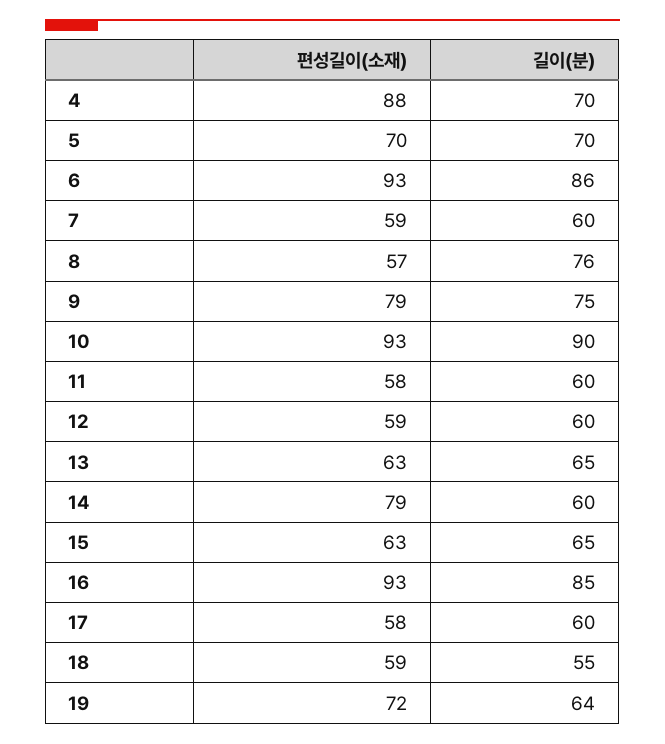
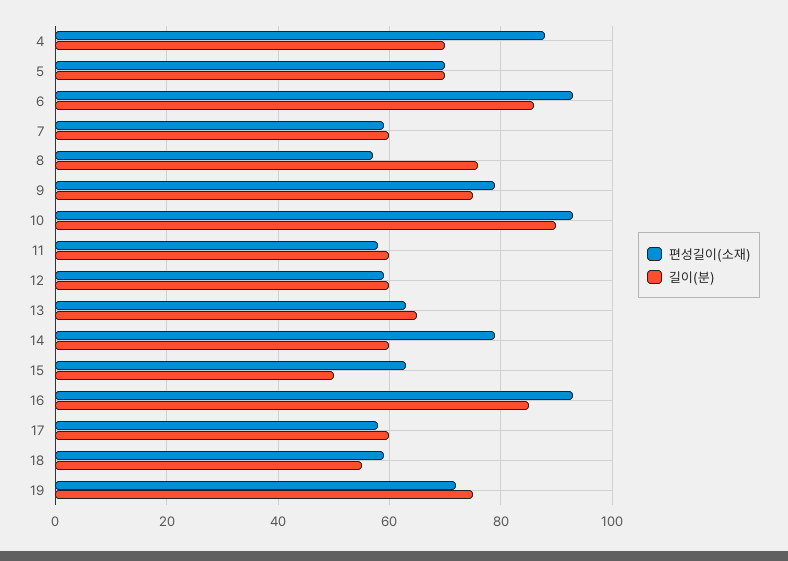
길이(분), 15: 65 -> 50
길이(분), 19: 64 -> 75

